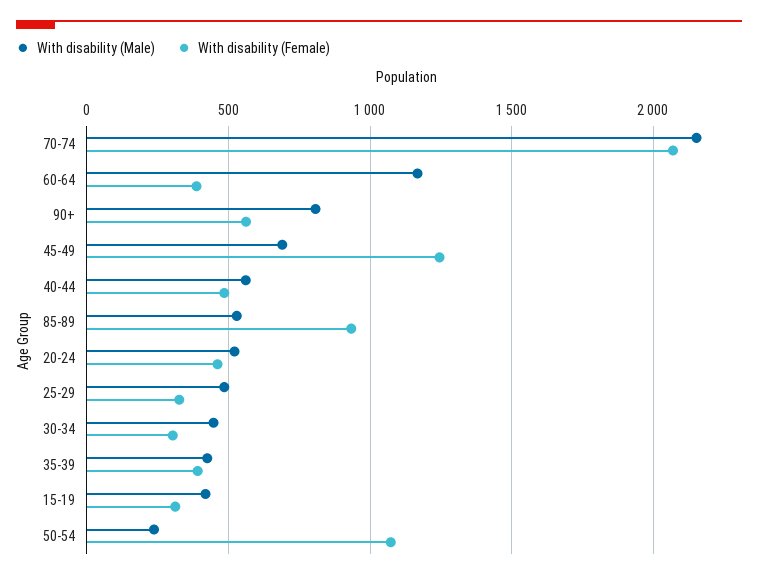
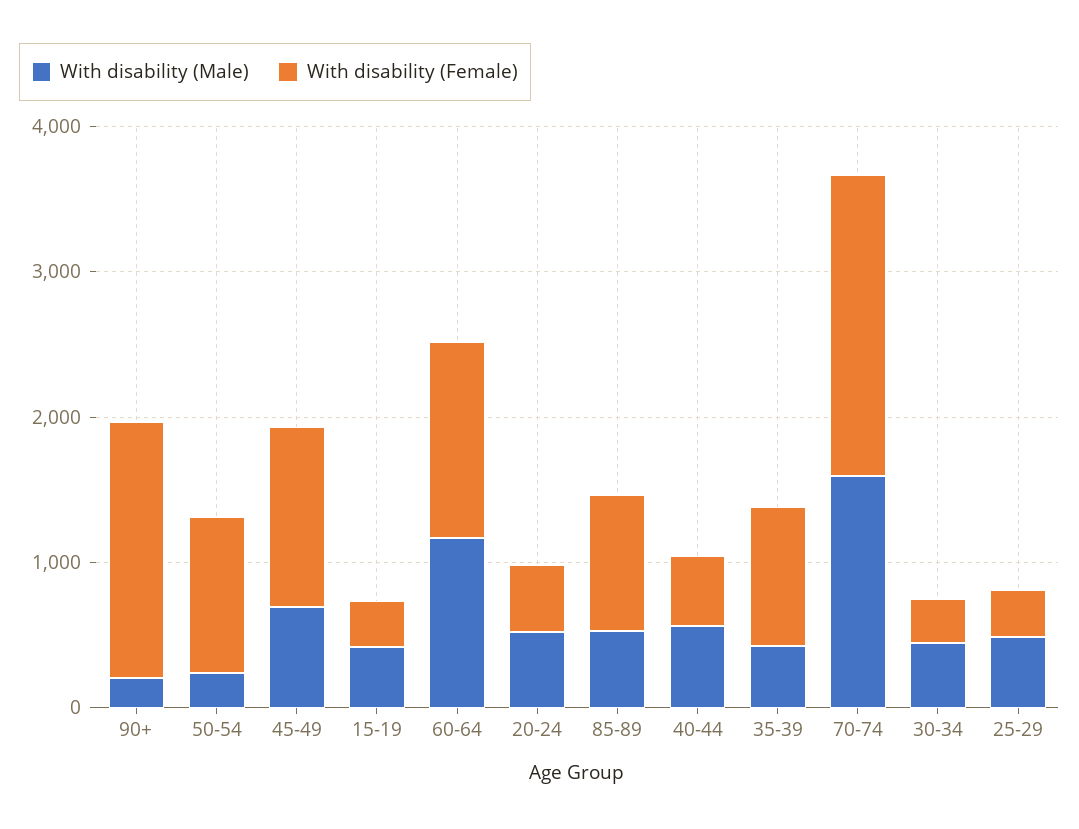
With disability (Male), 70-74: 2150 -> 1600
With disability (Female), 60-64: 400 -> 1400
With disability (Male), 90+: 800 -> 200
With disability (Female), 90+: 550 -> 1800
With disability (Female), 35-39: 400 -> 1000

